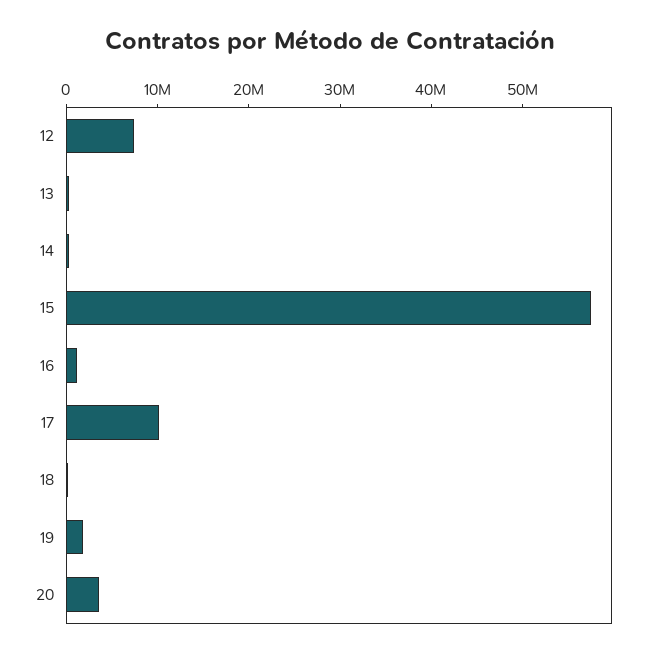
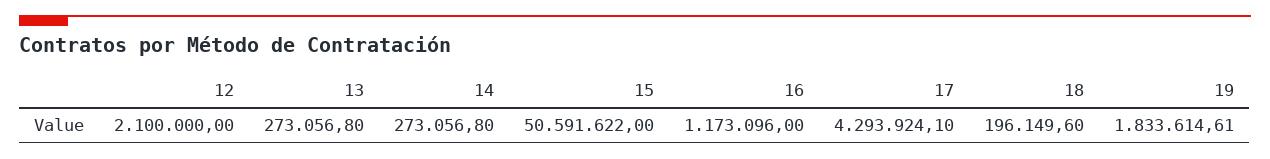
12: 8000000 -> 2100000
15: 58000000 -> 50591622
17: 10000000 -> 4293924.1
20: 4000000 -> none

